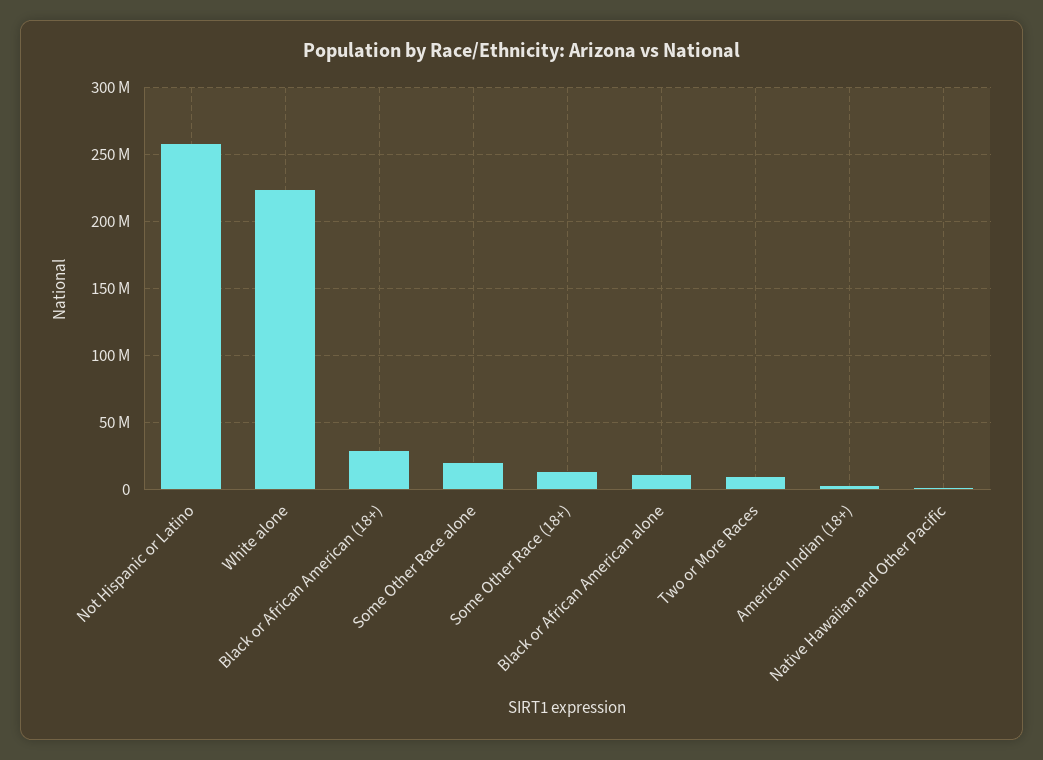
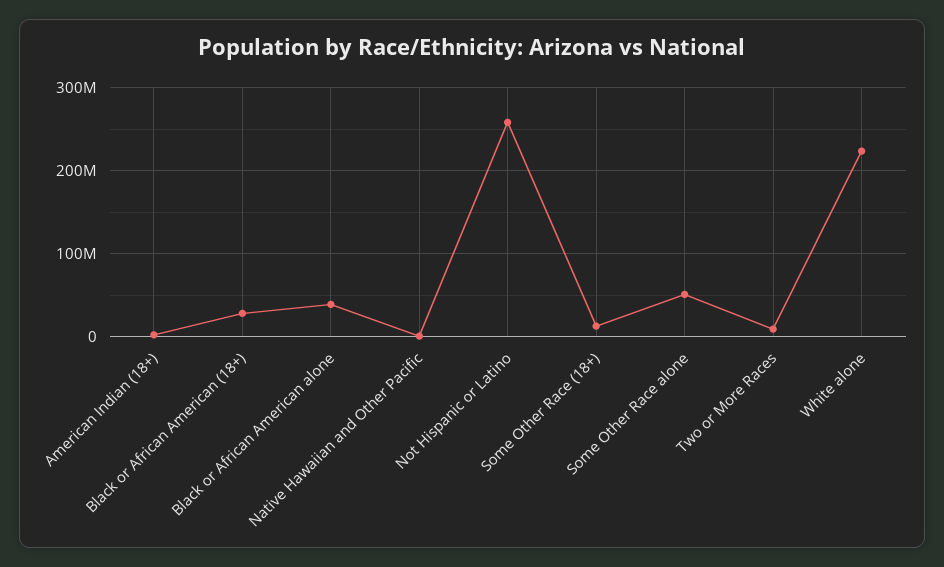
Some Other Race alone: 20000000 -> 50000000
Black or African American alone: 10000000 -> 40000000

